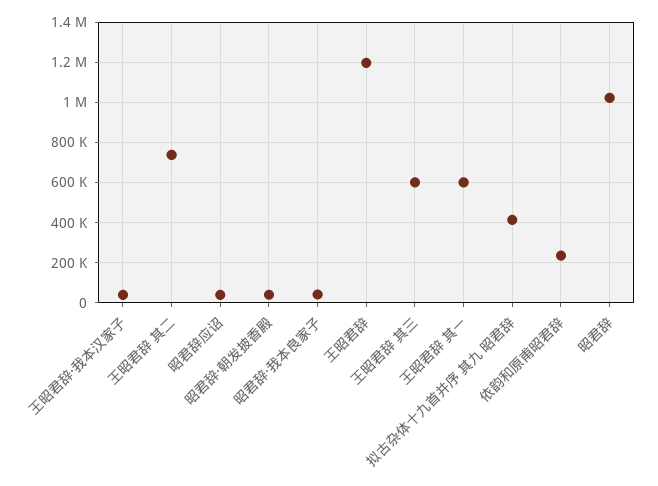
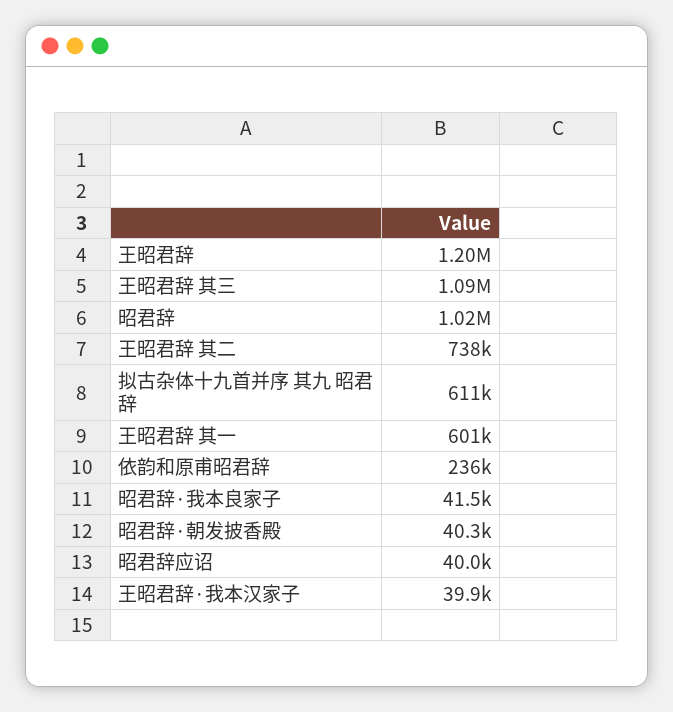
王昭君辞 其三: 600000 -> 1090000
拟古杂体十九首并序 其九 昭君辞: 400000 -> 611000

